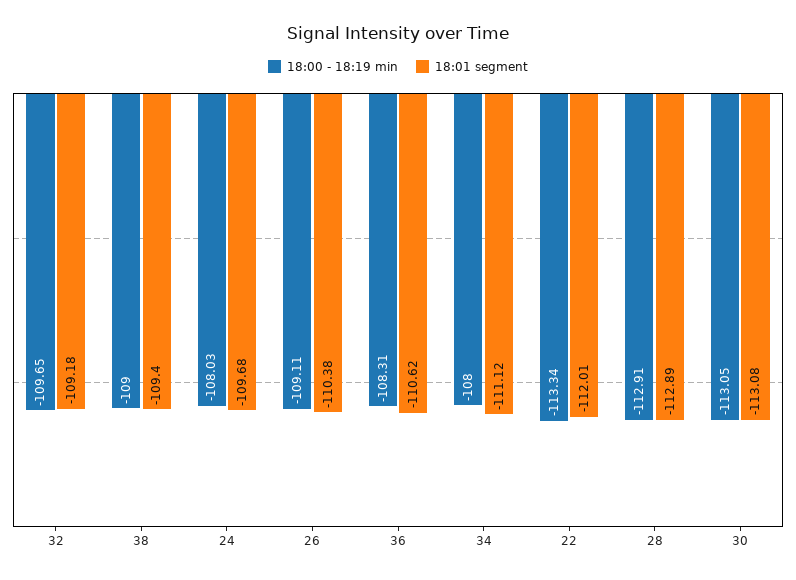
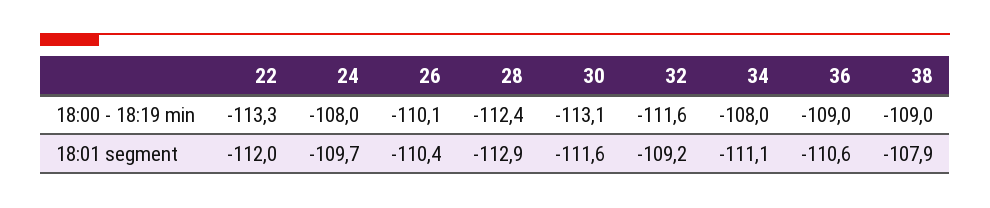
18:00 - 18:19 min, 32: -109.65 -> -111.6
18:01 segment, 38: -109.4 -> -107.9
18:00 - 18:19 min, 26: -109.11 -> -110.1
18:00 - 18:19 min, 36: -108.31 -> -109
18:00 - 18:19 min, 28: -112.91 -> -112.4
18:01 segment, 30: -113.08 -> -111.6

